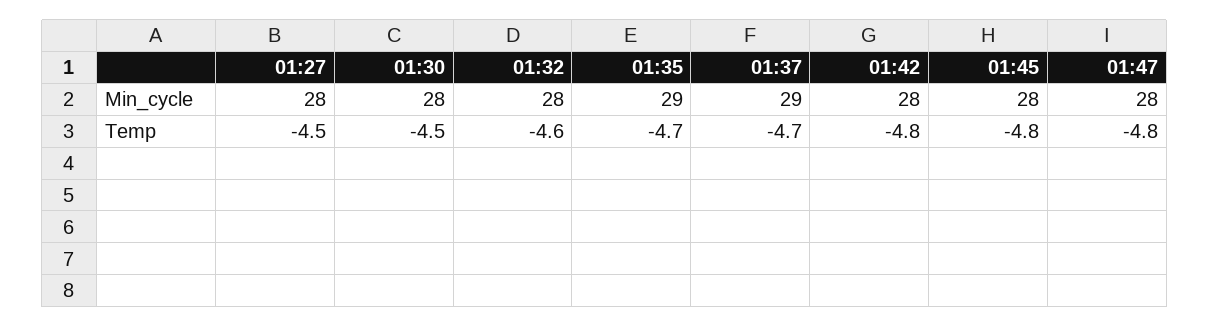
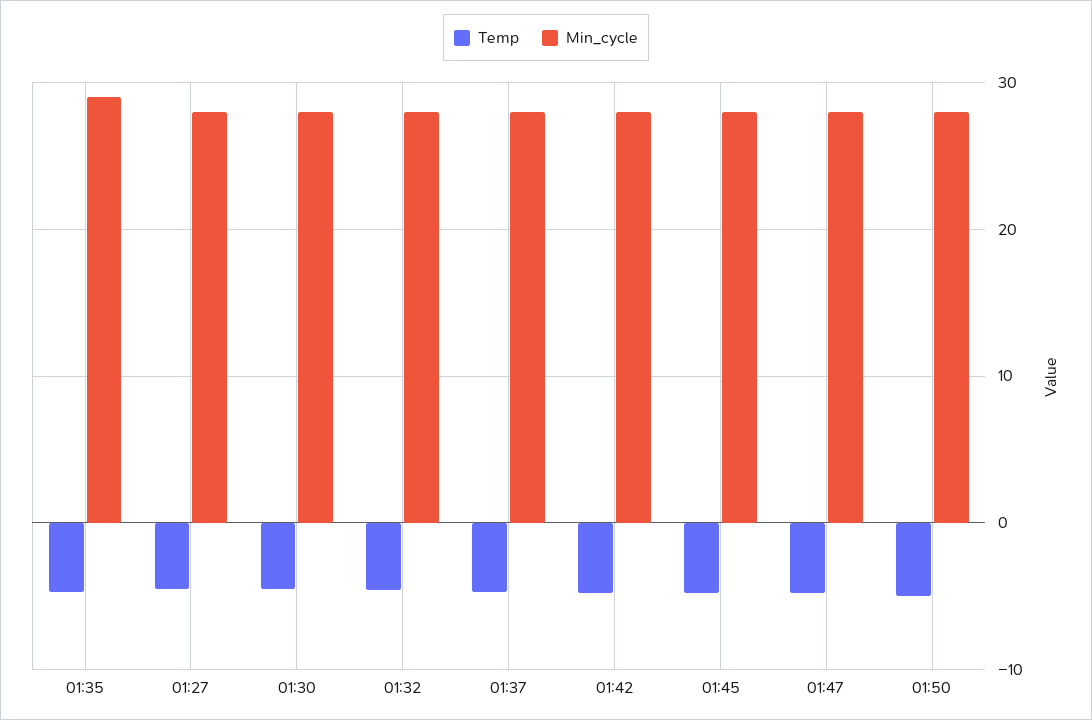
Min_cycle, 01:37: 29 -> 28
Temp, 01:50: none -> -5
Min_cycle, 01:50: none -> 28

